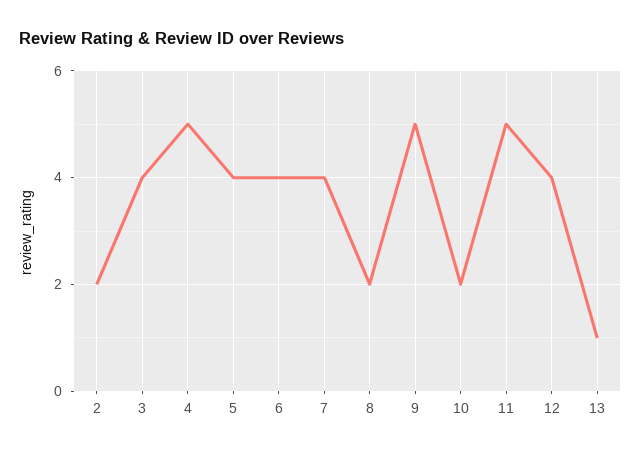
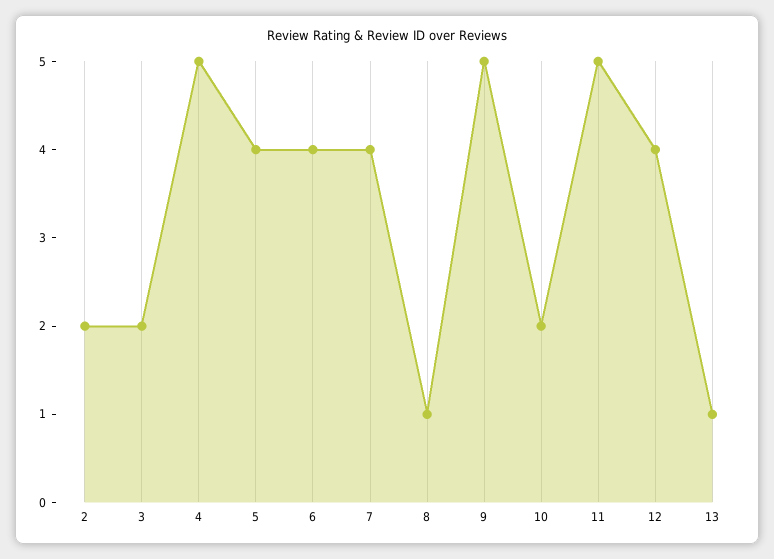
3: 4 -> 2
8: 2 -> 1

